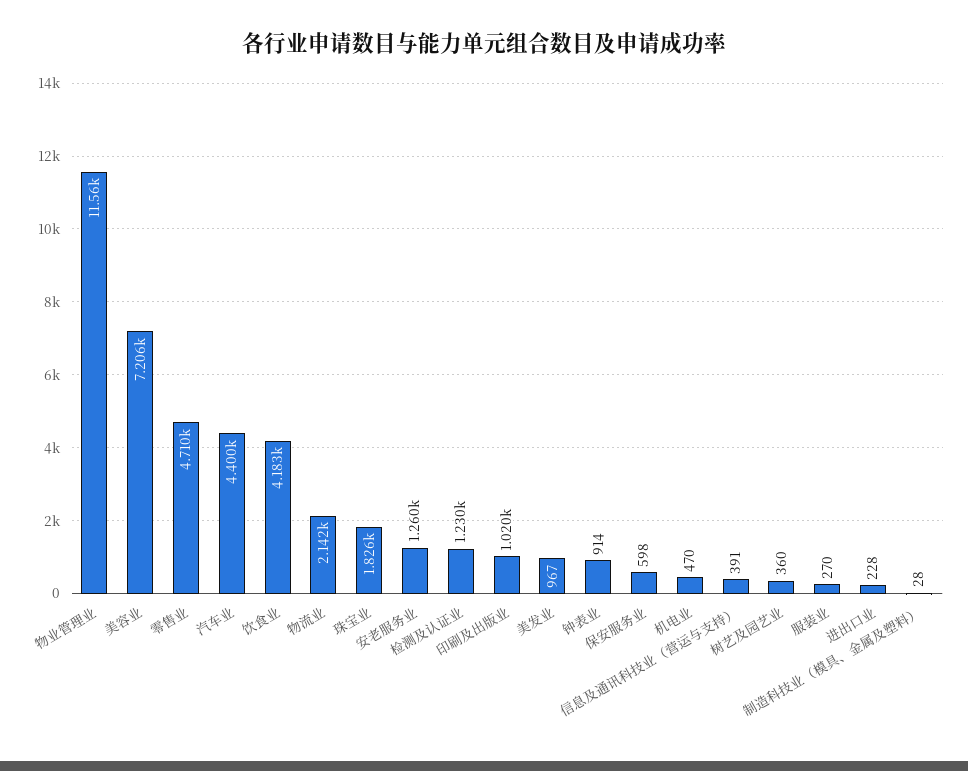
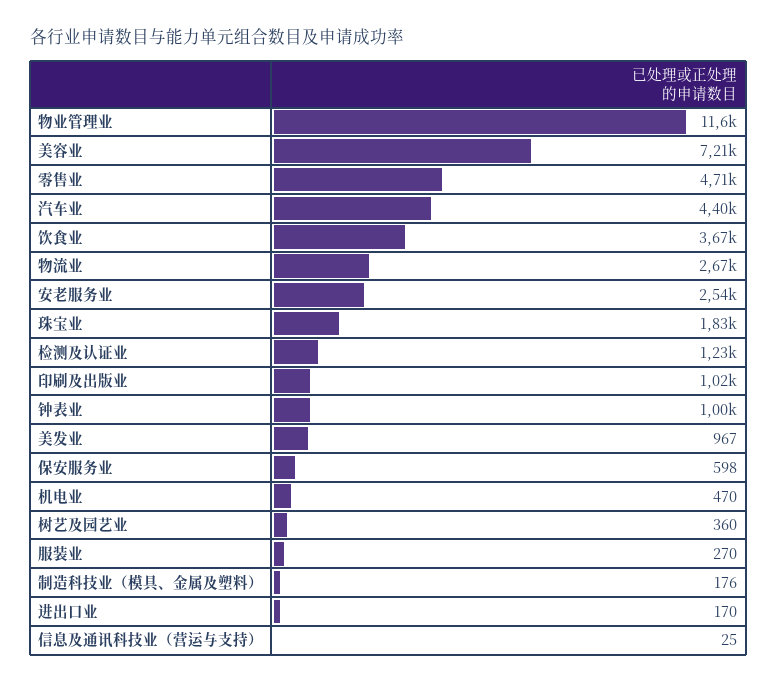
饮食业: 4183 -> 3670
物流业: 2142 -> 2670
安老服务业: 1260 -> 2540
钟表业: 914 -> 1000
信息及通讯科技业（营运与支持）: 391 -> 25
进出口业: 228 -> 170
制造科技业（模具、金属及塑料）: 28 -> 176

